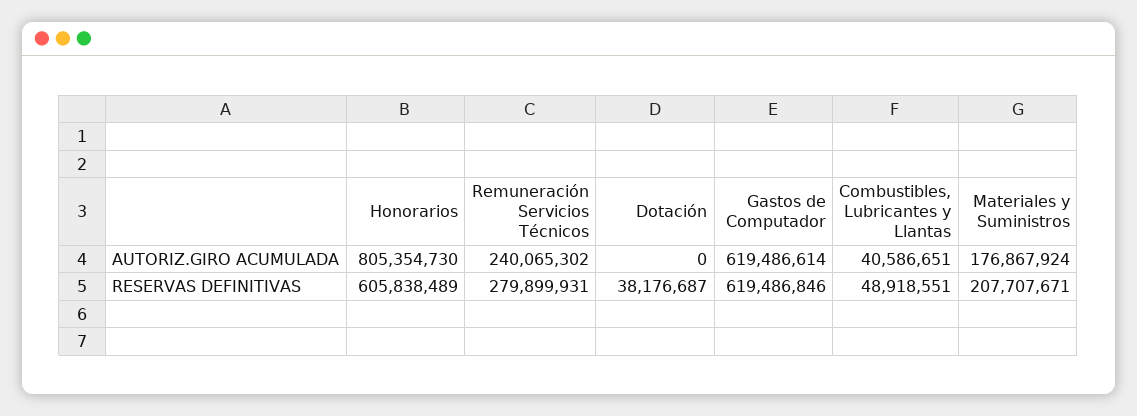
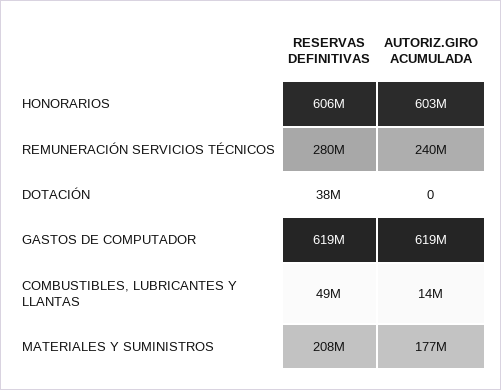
Honorarios, AUTORIZ.GIRO ACUMULADA: 805354730 -> 603000000
Combustibles, Lubricantes y Llantas, AUTORIZ.GIRO ACUMULADA: 40586651 -> 14000000

